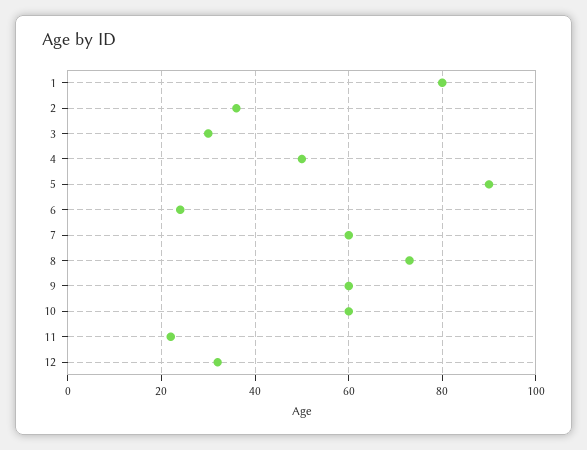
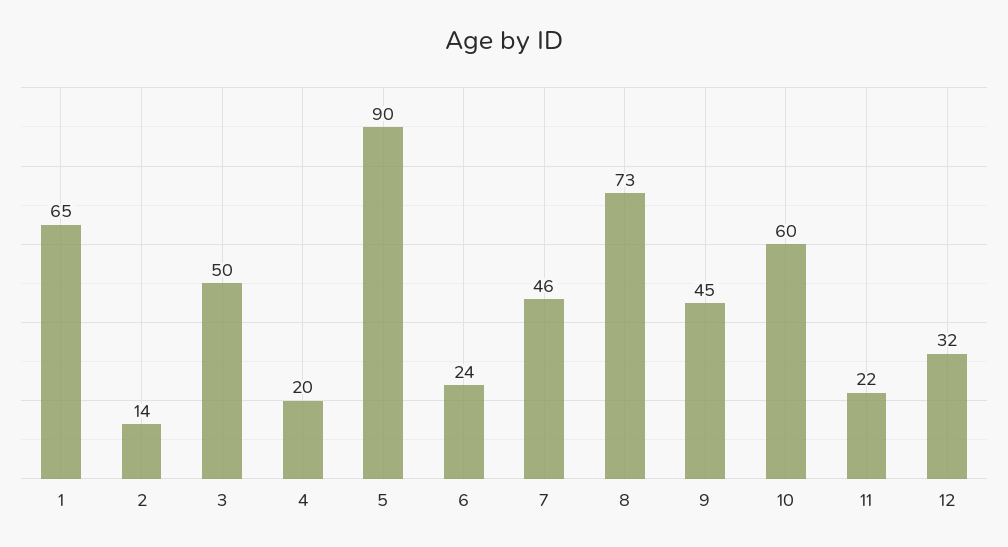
1: 80 -> 65
2: 35 -> 14
3: 30 -> 50
4: 50 -> 20
7: 60 -> 46
9: 60 -> 45

